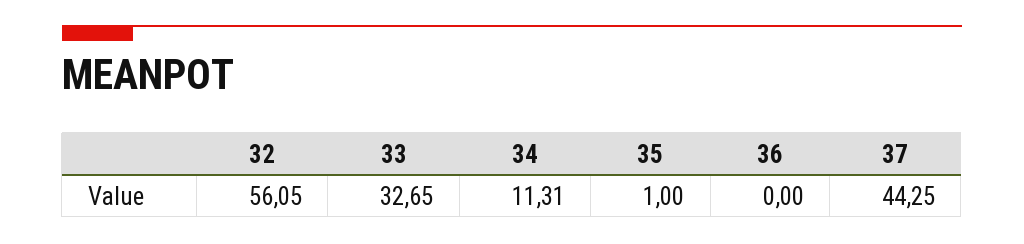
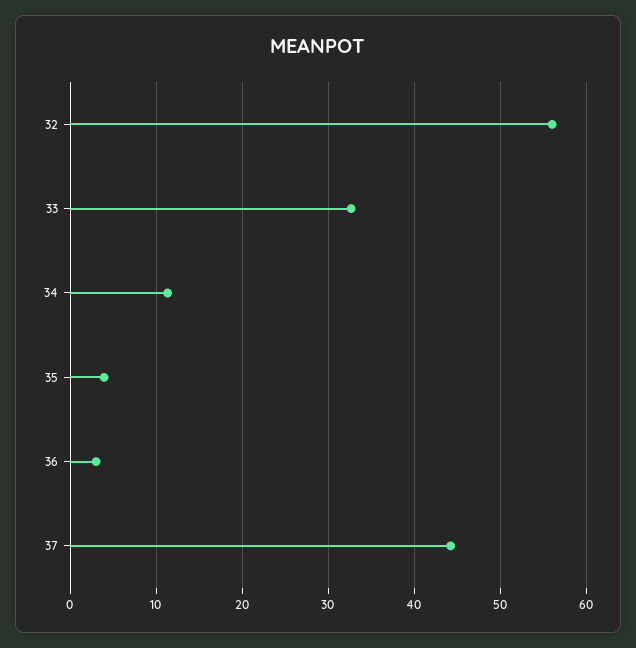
35: 1 -> 4
36: 0 -> 3

